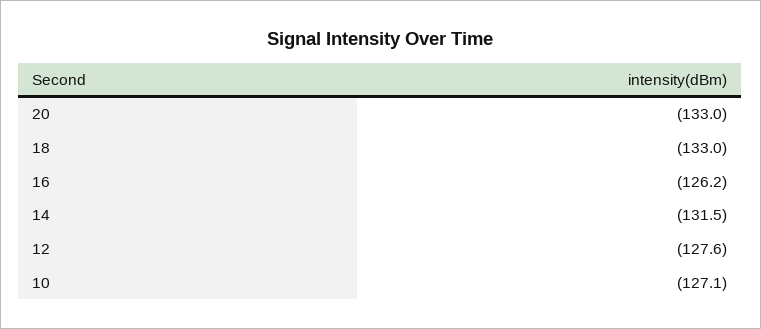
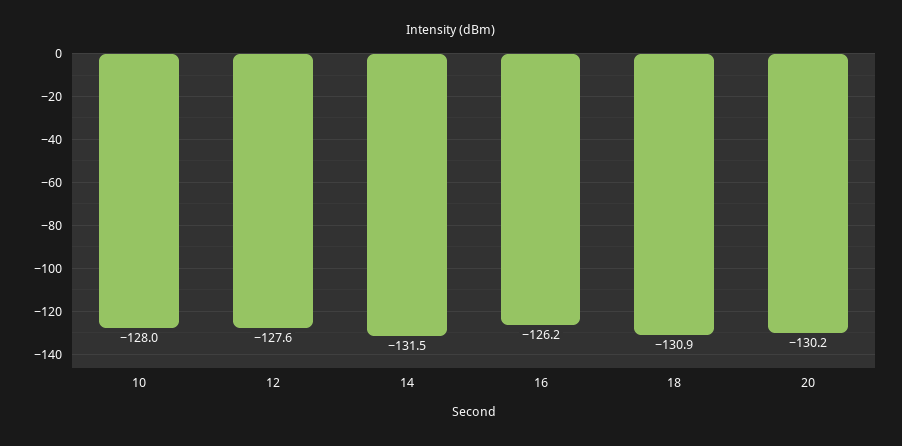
20: -133 -> -130.2
18: -133 -> -130.9
10: -127.1 -> -128

